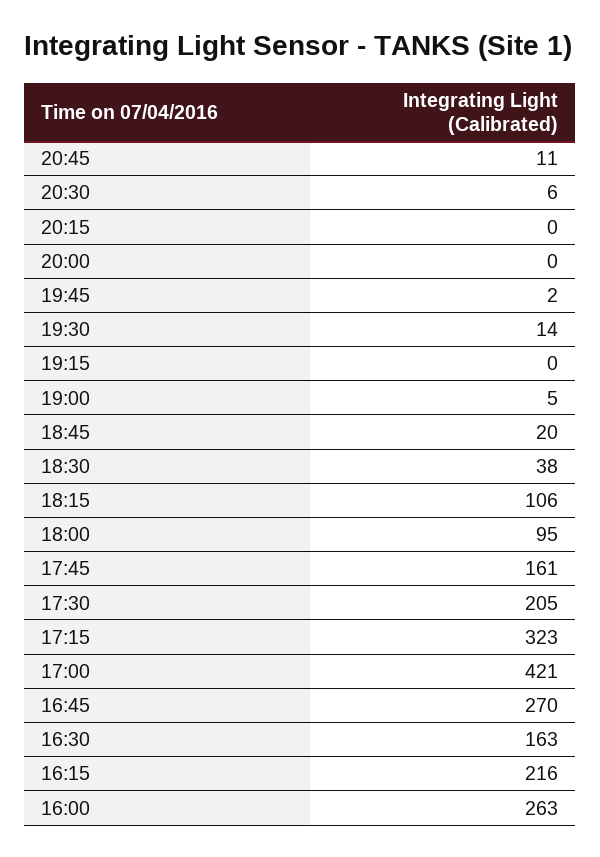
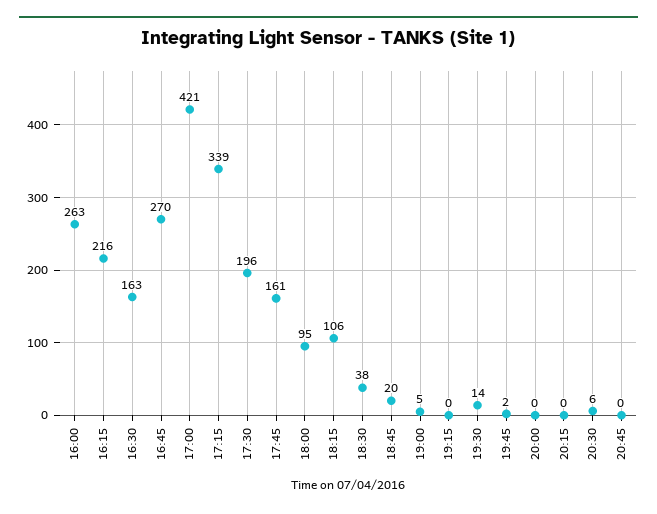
20:45: 11 -> 0
17:30: 205 -> 196
17:15: 323 -> 339

